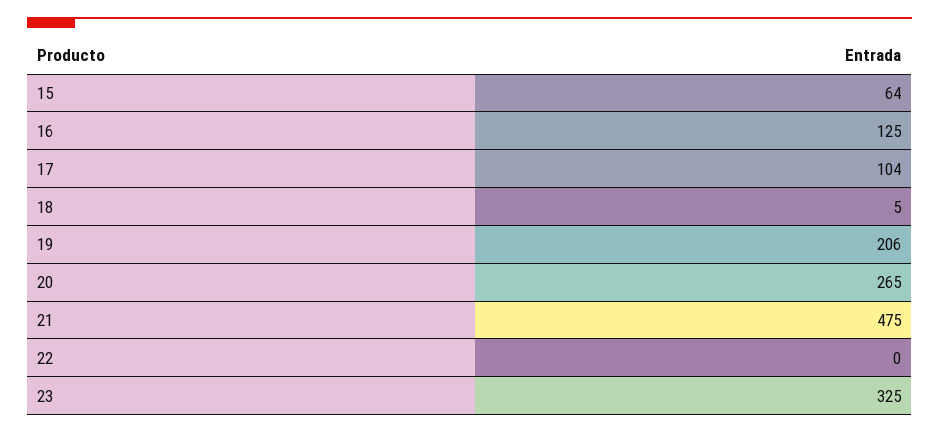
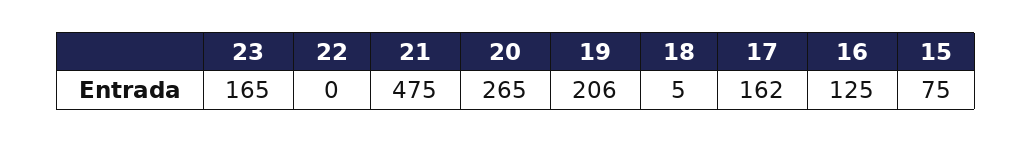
15: 64 -> 75
17: 104 -> 162
23: 325 -> 165

